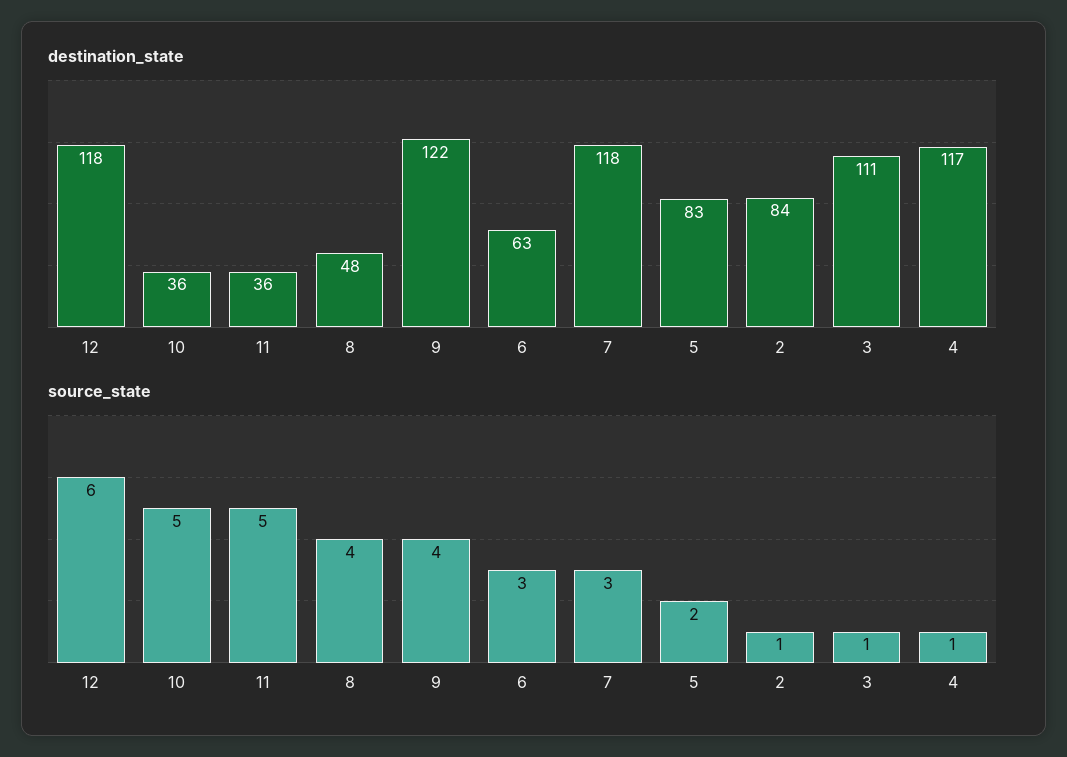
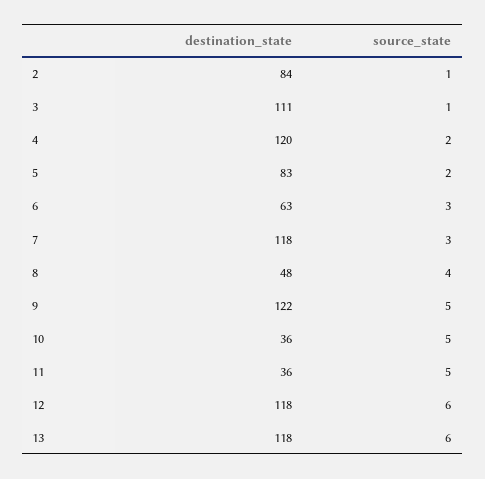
destination_state, 4: 117 -> 120
source_state, 9: 4 -> 5
source_state, 4: 1 -> 2
destination_state, 13: none -> 118
source_state, 13: none -> 6

